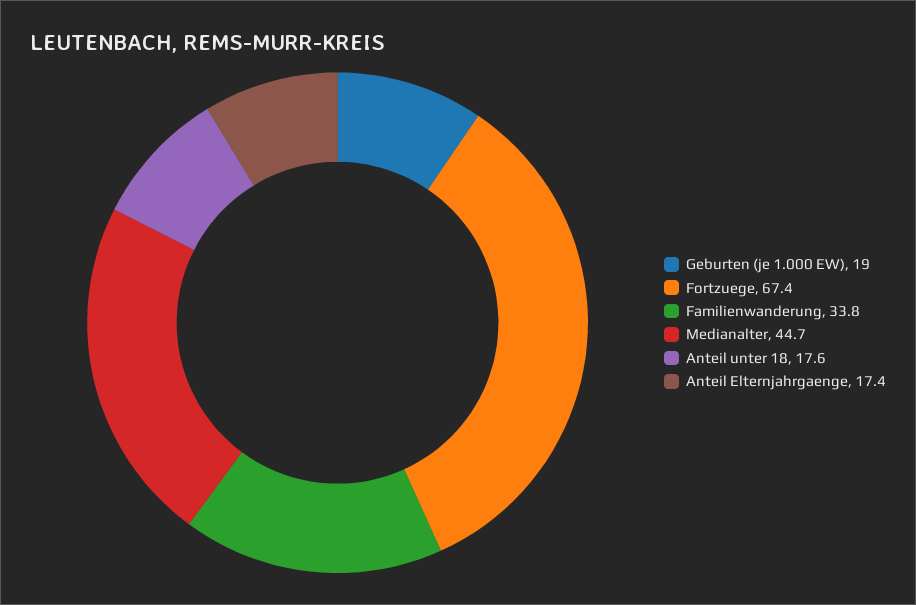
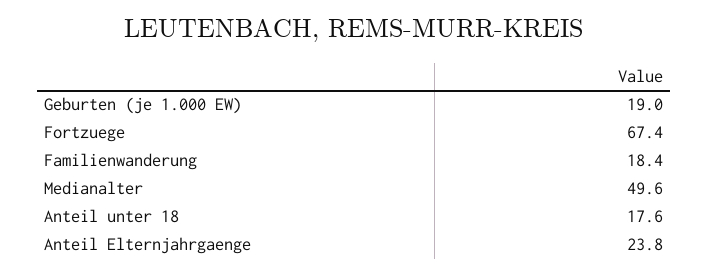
Familienwanderung: 33.8 -> 18.4
Medianalter: 44.7 -> 49.6
Anteil Elternjahrgaenge: 17.4 -> 23.8

